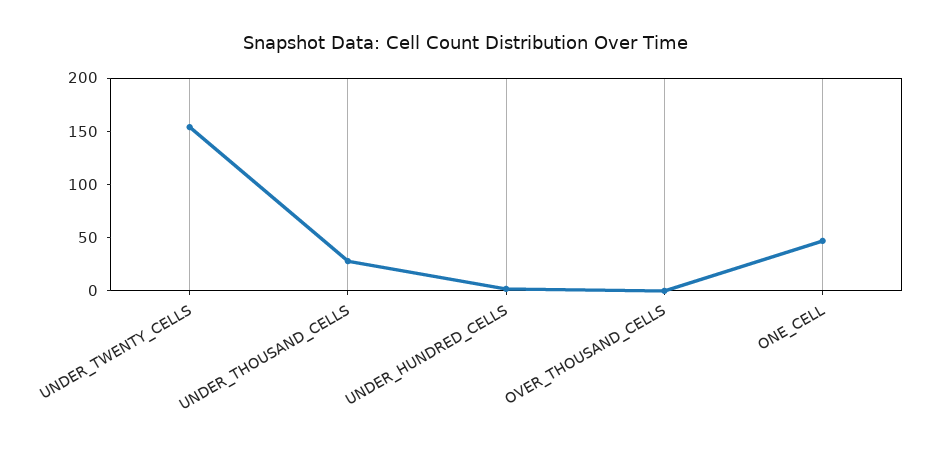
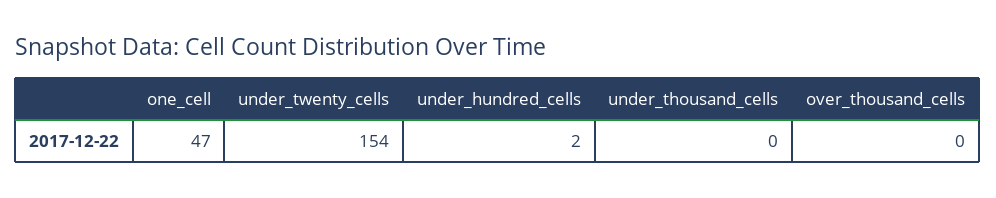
UNDER_THOUSAND_CELLS: 30 -> 0

